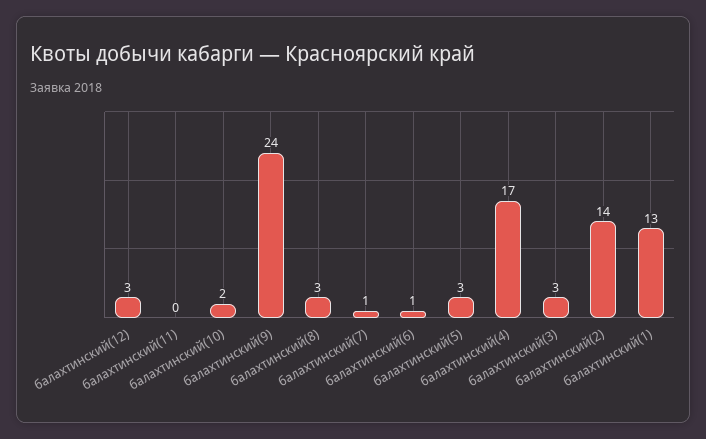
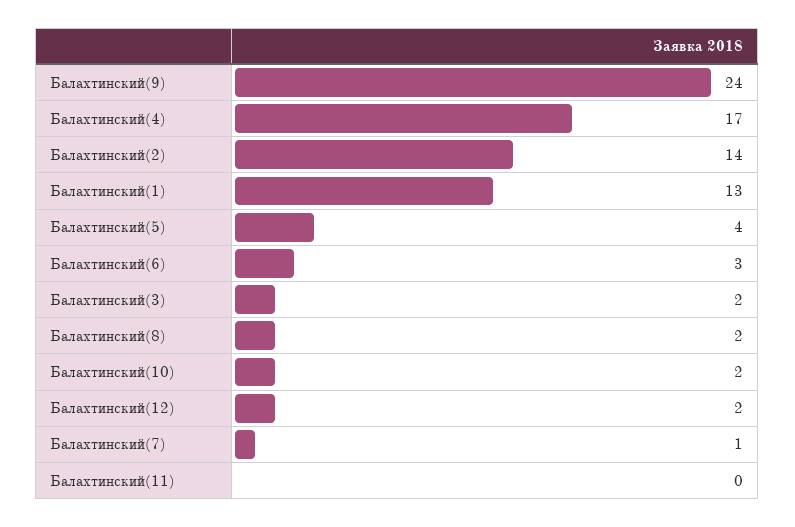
балахтинский(12): 3 -> 2
балахтинский(8): 3 -> 2
балахтинский(6): 1 -> 3
балахтинский(5): 3 -> 4
балахтинский(3): 3 -> 2

